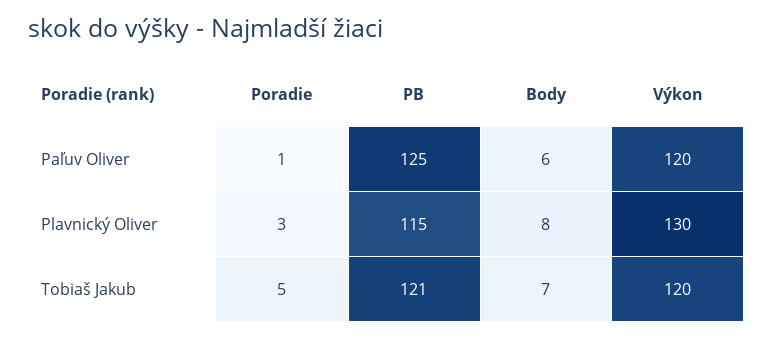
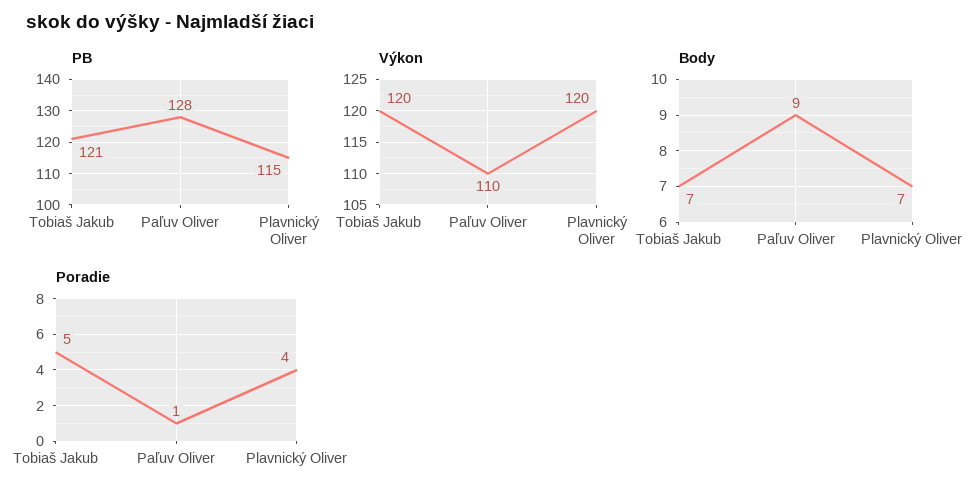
PB, Paľuv Oliver: 125 -> 128
Body, Paľuv Oliver: 6 -> 9
Výkon, Paľuv Oliver: 120 -> 110
Poradie, Plavnický Oliver: 3 -> 4
Body, Plavnický Oliver: 8 -> 7
Výkon, Plavnický Oliver: 130 -> 120

